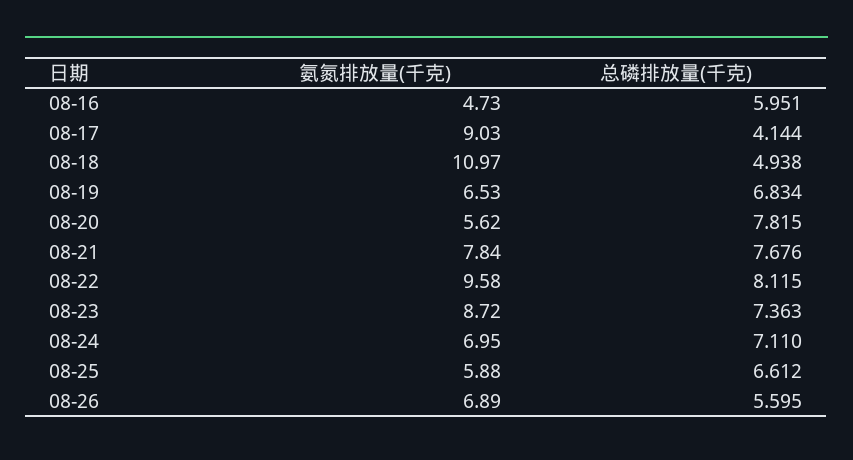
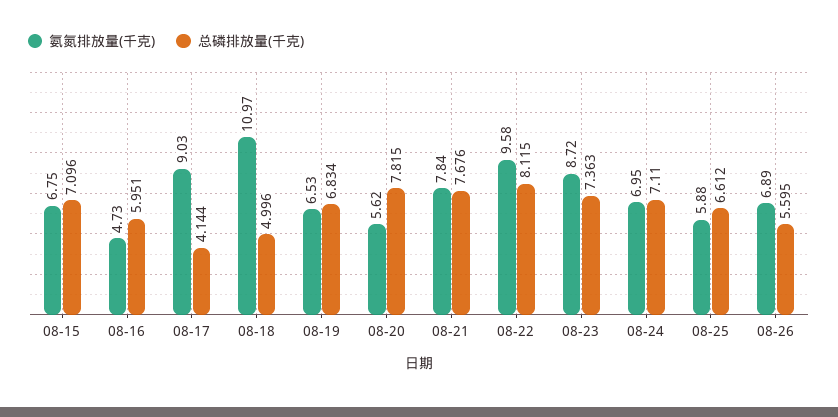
总磷排放量(千克), 08-18: 4.938 -> 4.996
氨氮排放量(千克), 08-15: none -> 6.75
总磷排放量(千克), 08-15: none -> 7.096

